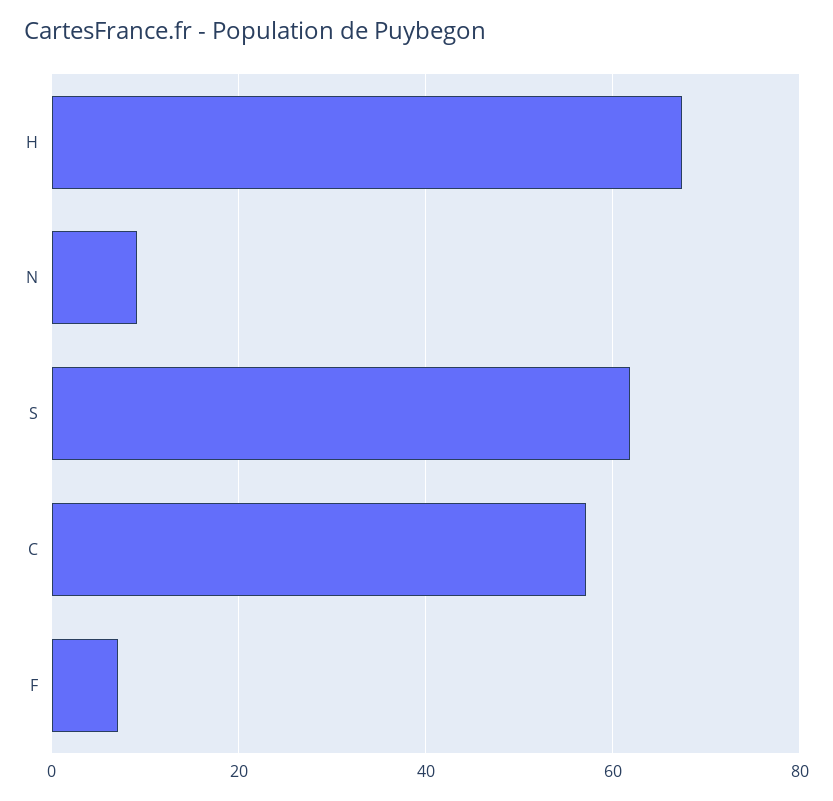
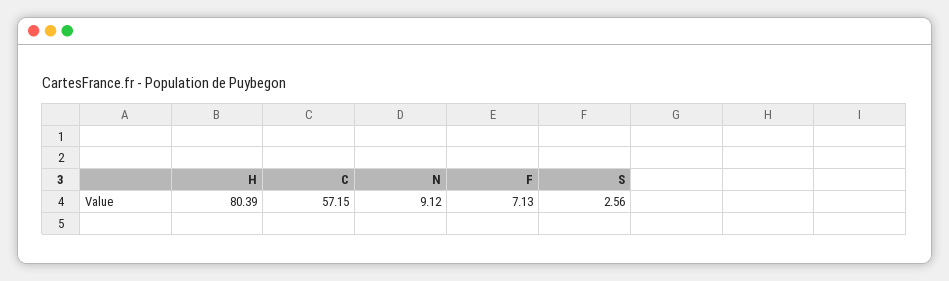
H: 68 -> 80.39
S: 62 -> 2.56

